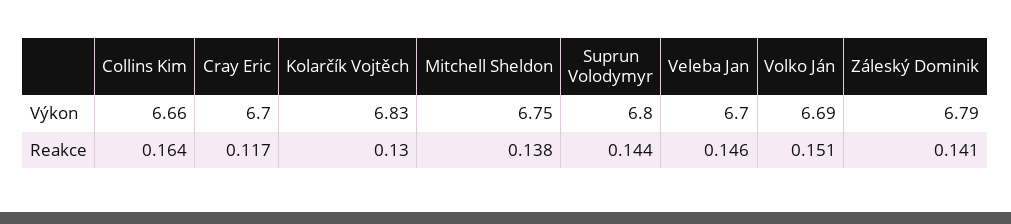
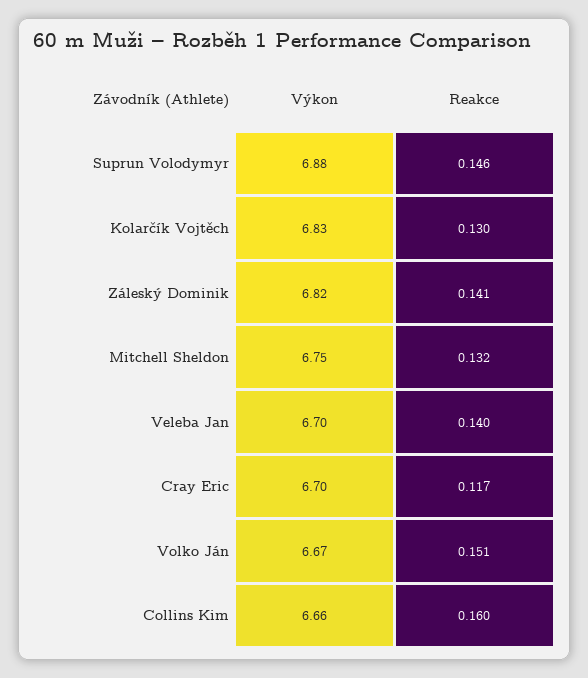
Suprun Volodymyr, Výkon: 6.8 -> 6.88
Volko Ján, Výkon: 6.69 -> 6.67
Záleský Dominik, Výkon: 6.79 -> 6.82
Collins Kim, Reakce: 0.164 -> 0.16
Mitchell Sheldon, Reakce: 0.138 -> 0.132
Suprun Volodymyr, Reakce: 0.144 -> 0.146
Veleba Jan, Reakce: 0.146 -> 0.14

